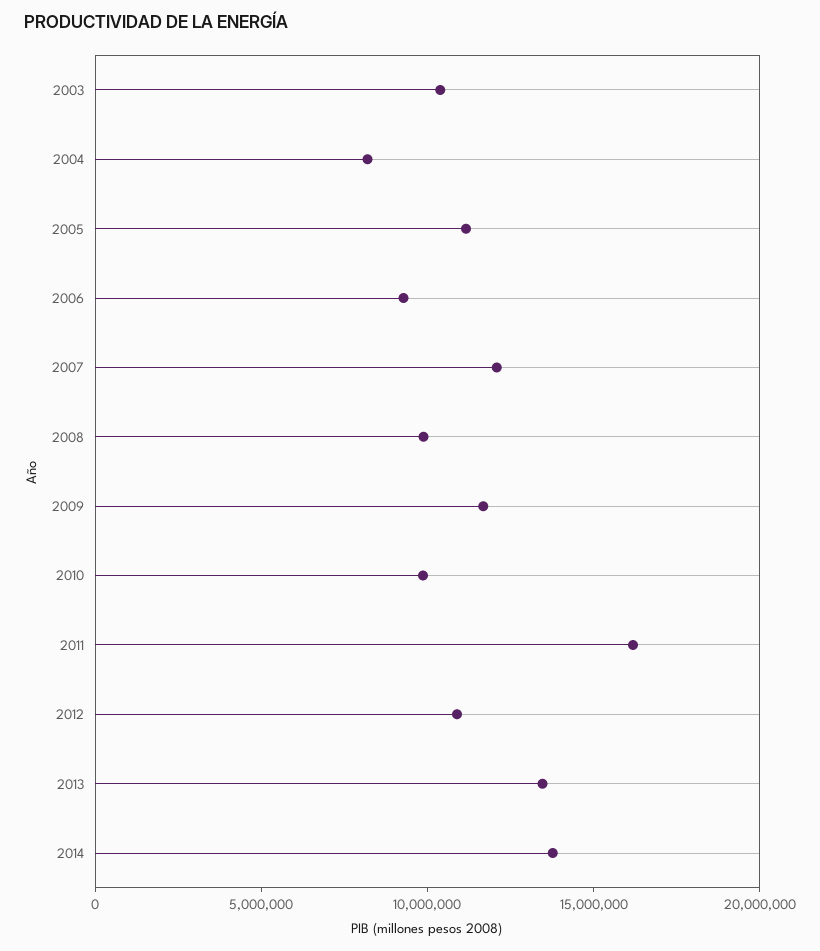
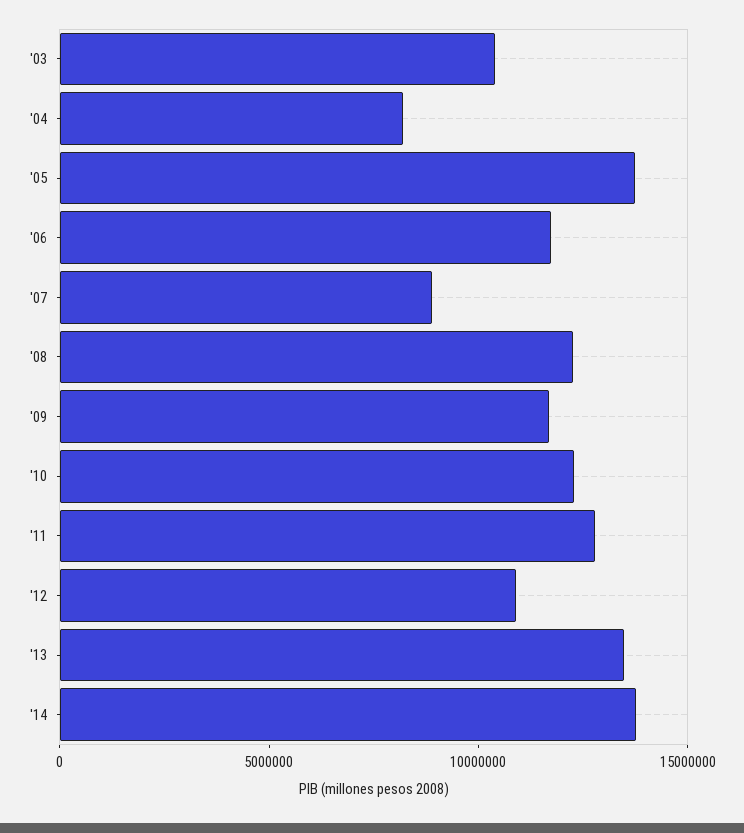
2005: 11000000 -> 14000000
2006: 9000000 -> 12000000
2007: 12000000 -> 9000000
2008: 10000000 -> 12000000
2010: 10000000 -> 12000000
2011: 16000000 -> 13000000

